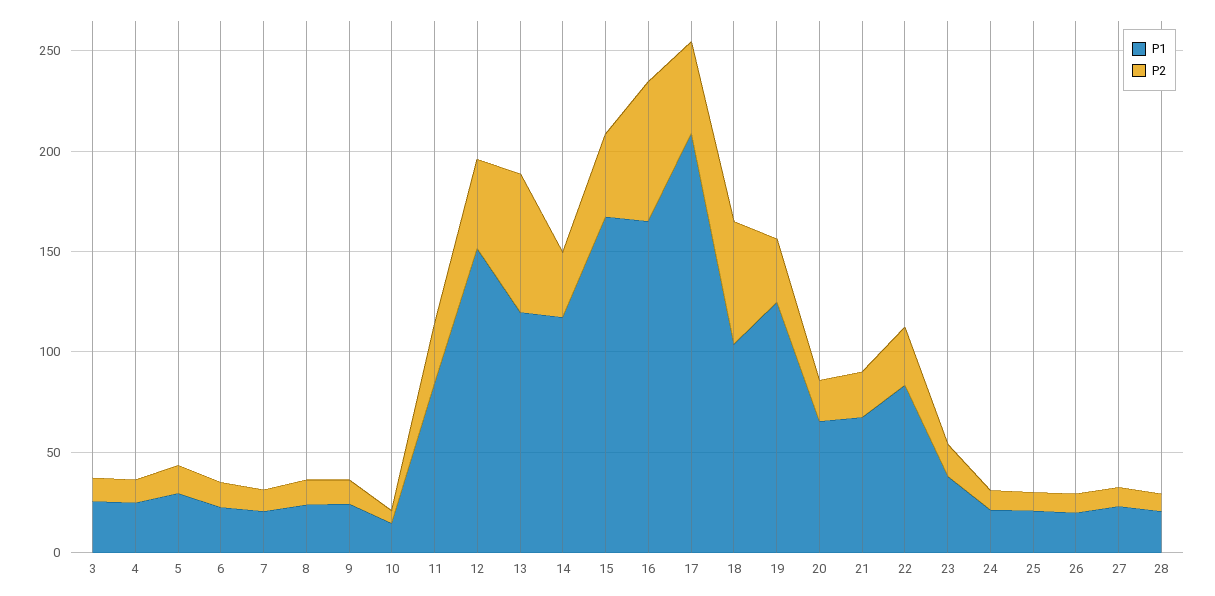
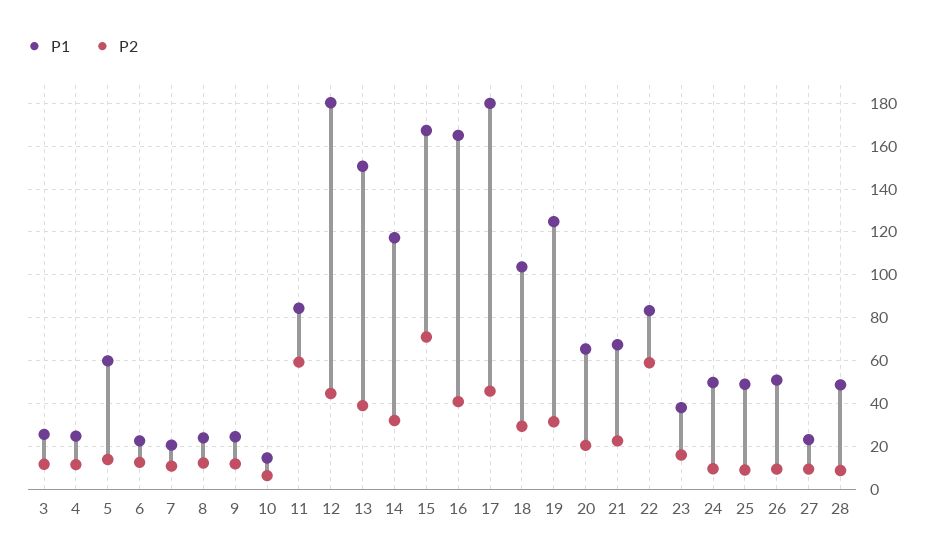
P1, 5: 30 -> 60
P2, 11: 30 -> 60
P1, 12: 150 -> 180
P1, 13: 120 -> 150
P2, 13: 70 -> 40
P2, 15: 40 -> 70
P2, 16: 70 -> 40
P1, 17: 210 -> 180
P2, 18: 60 -> 30
P2, 22: 30 -> 60
P1, 24: 20 -> 50
P1, 25: 20 -> 50
P1, 26: 20 -> 50
P1, 28: 20 -> 50

